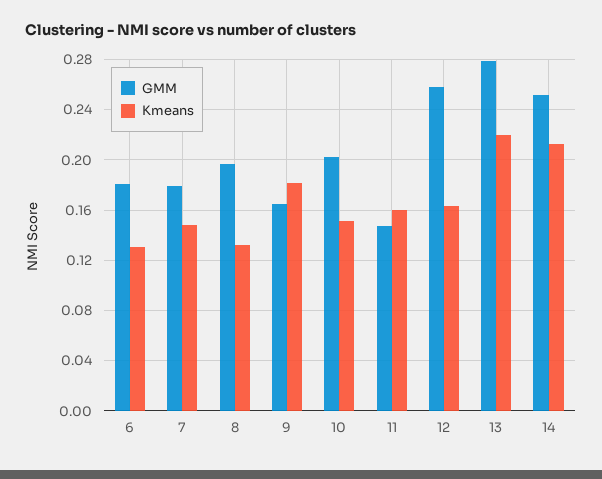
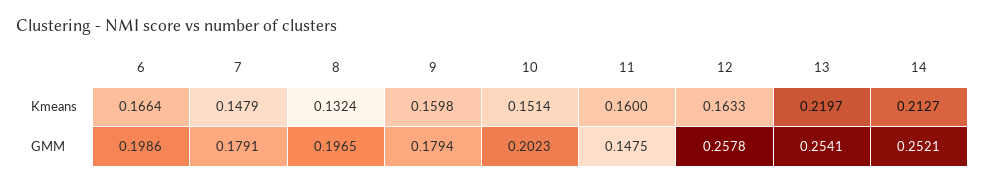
GMM, 6: 0.18 -> 0.1986
Kmeans, 6: 0.13 -> 0.1664
GMM, 9: 0.165 -> 0.1794
Kmeans, 9: 0.18 -> 0.1598
GMM, 13: 0.28 -> 0.2541

